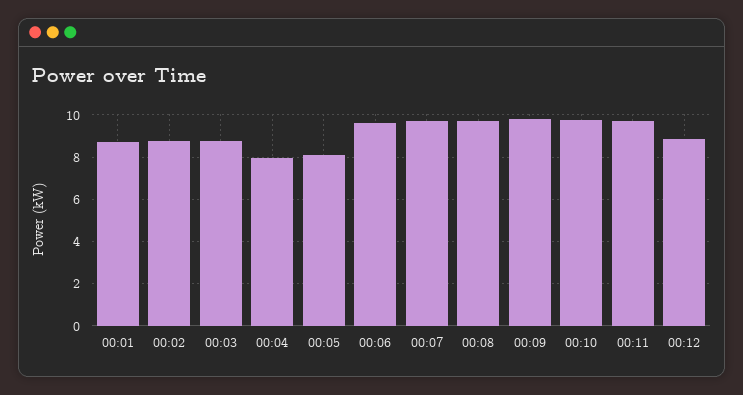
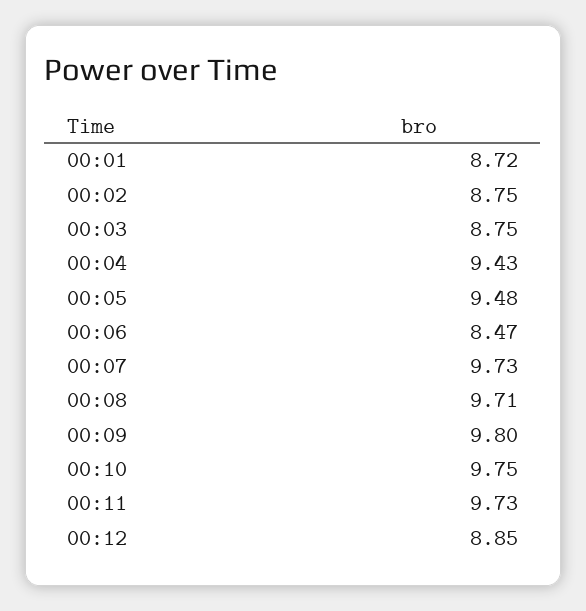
00:04: 8 -> 9.43
00:05: 8 -> 9.48
00:06: 9.5 -> 8.47

